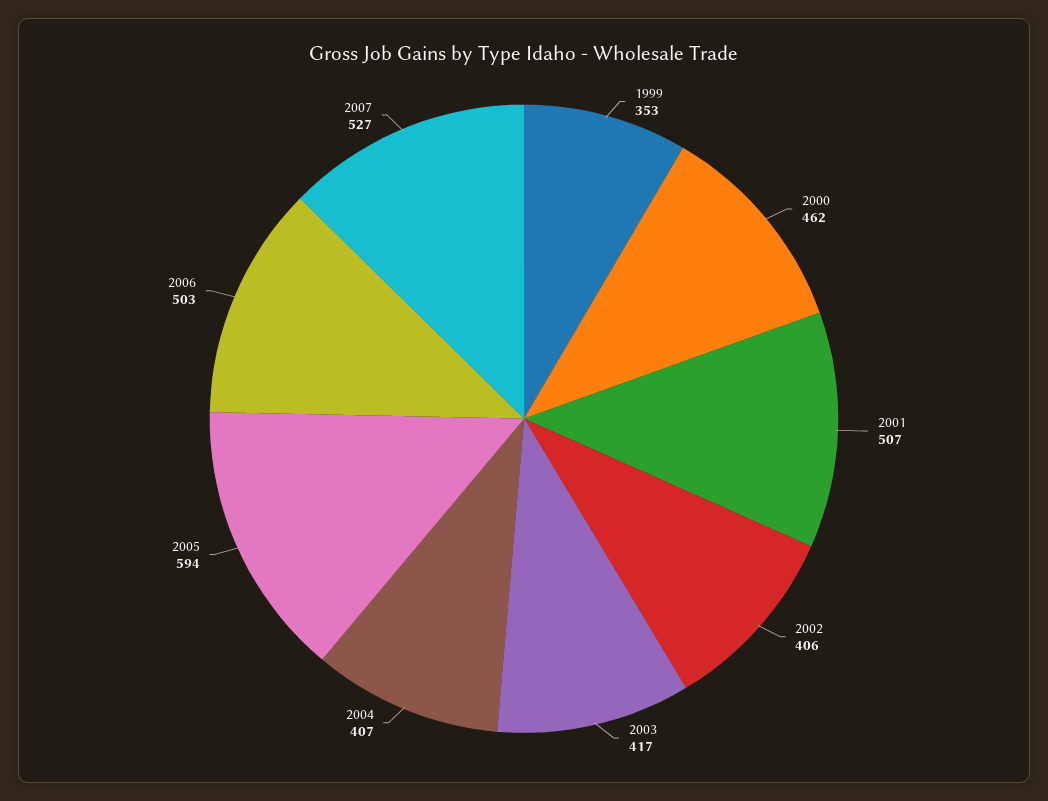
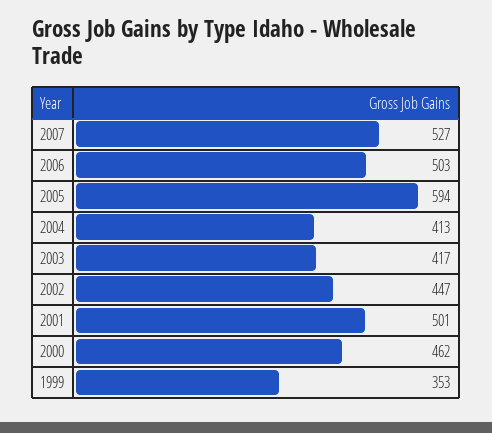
2001: 507 -> 501
2002: 406 -> 447
2004: 407 -> 413

